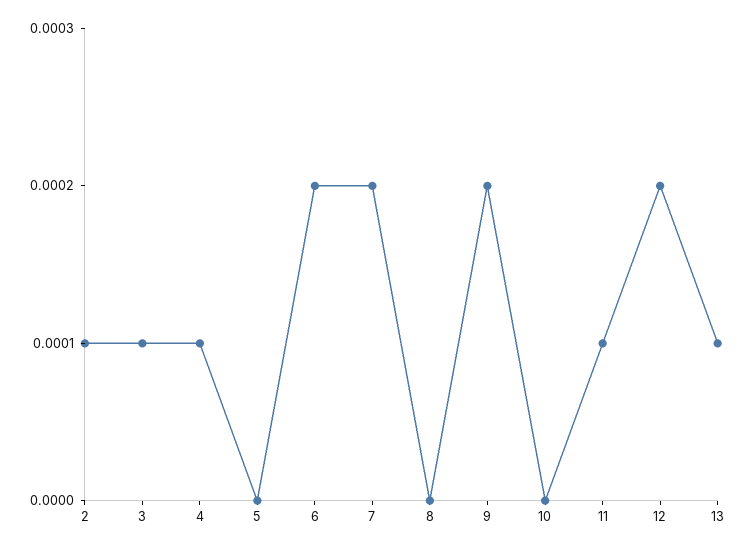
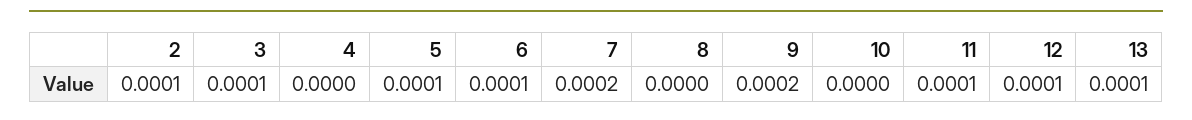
4: 0.0001 -> 0
5: 0 -> 0.0001
6: 0.0002 -> 0.0001
12: 0.0002 -> 0.0001

